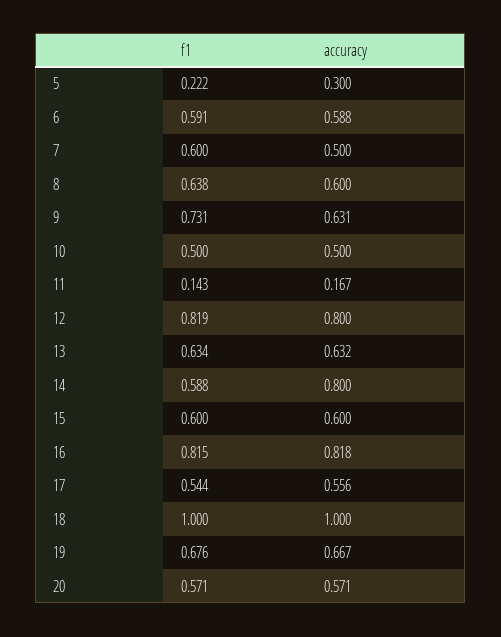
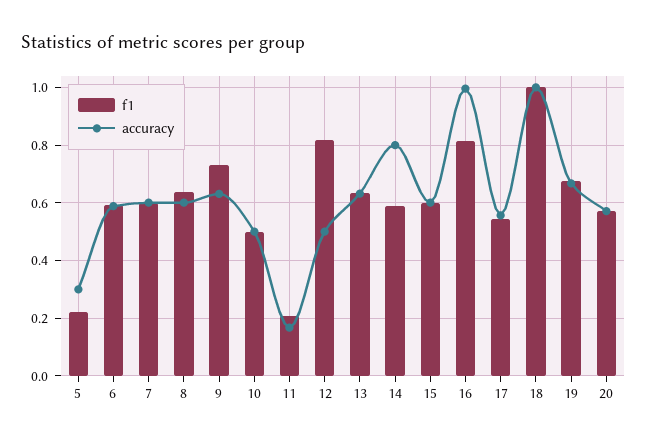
accuracy, 7: 0.5 -> 0.6
f1, 11: 0.143 -> 0.2
accuracy, 12: 0.8 -> 0.5
accuracy, 16: 0.818 -> 1

